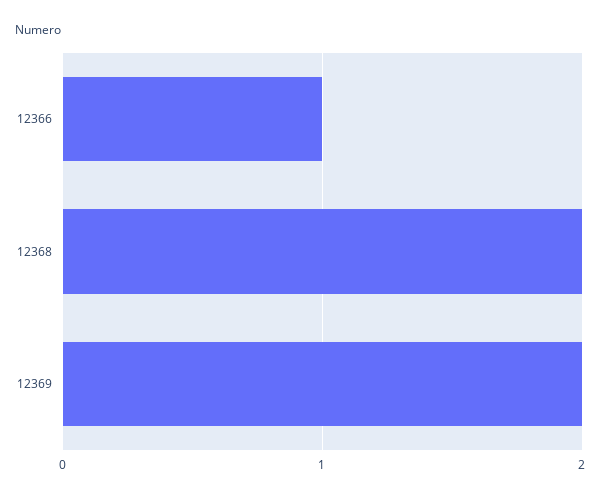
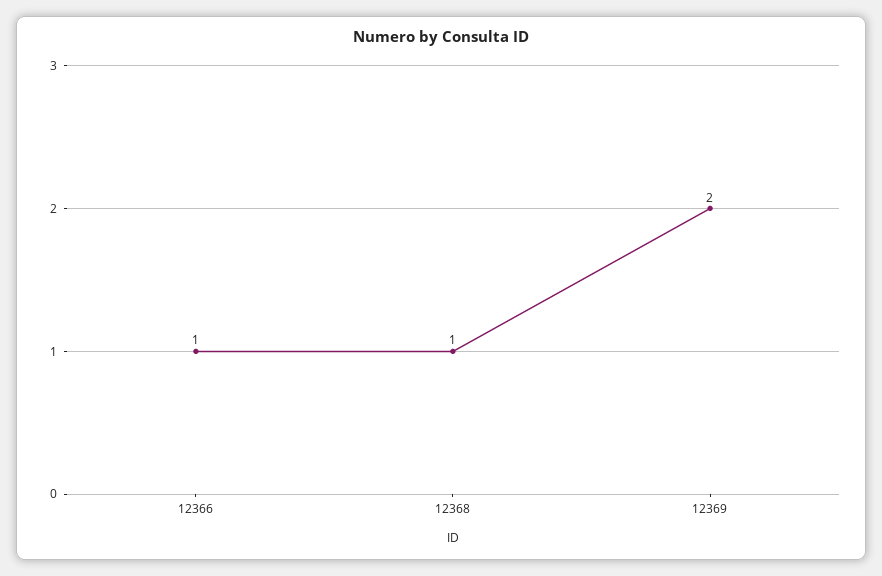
12368: 2 -> 1

